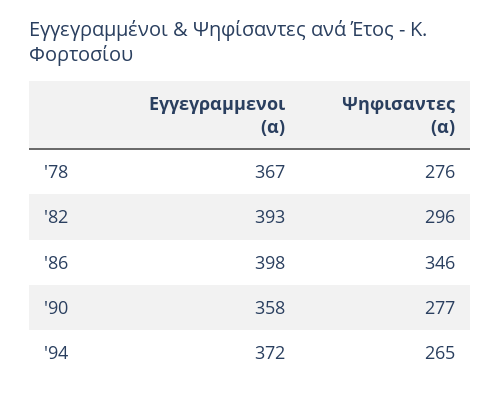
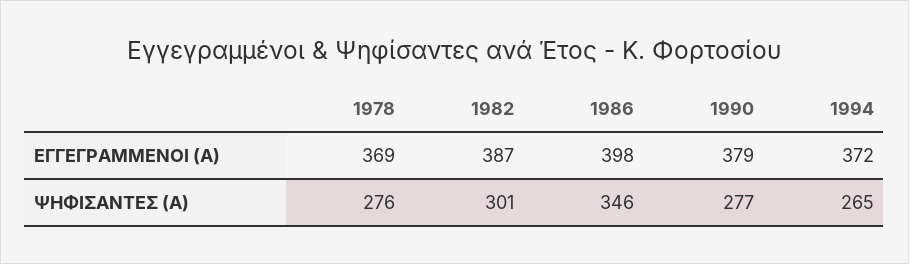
Εγγεγραμμενοι (α), '78: 367 -> 369
Εγγεγραμμενοι (α), '82: 393 -> 387
Ψηφισαντες (α), '82: 296 -> 301
Εγγεγραμμενοι (α), '90: 358 -> 379

